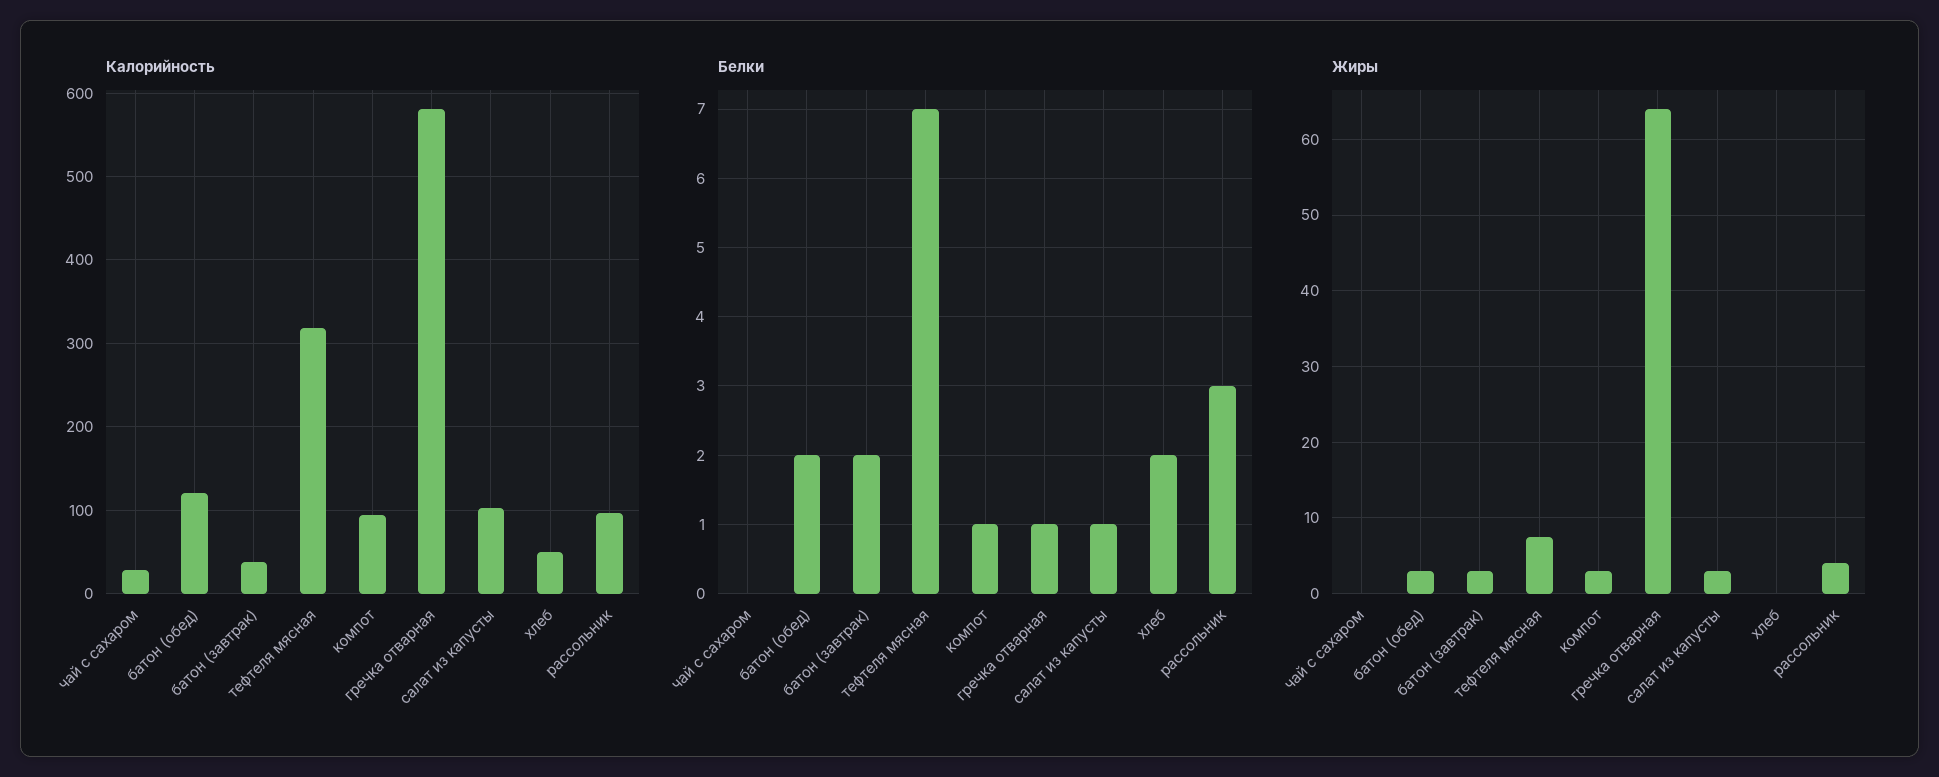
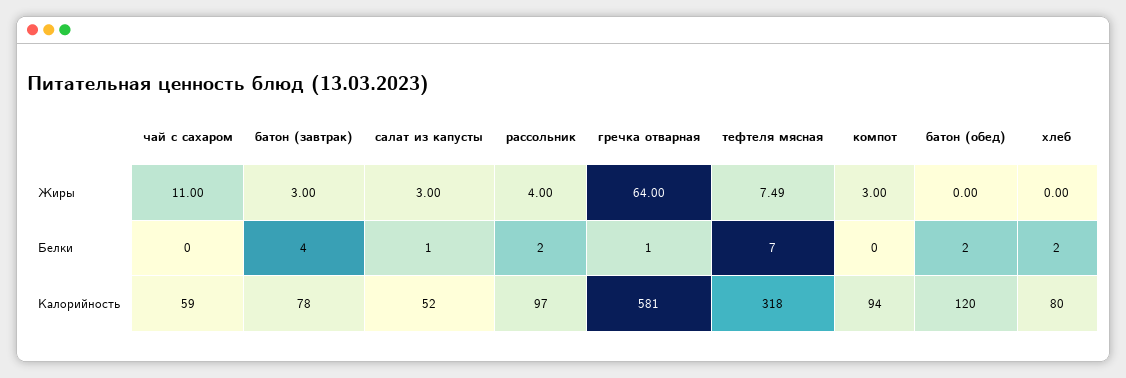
Калорийность, чай с сахаром: 30 -> 59
Калорийность, батон (завтрак): 40 -> 78
Калорийность, салат из капусты: 100 -> 52
Калорийность, хлеб: 50 -> 80
Белки, батон (завтрак): 2 -> 4
Белки, компот: 1 -> 0
Белки, рассольник: 3 -> 2
Жиры, чай с сахаром: 0 -> 11
Жиры, батон (обед): 3 -> 0

